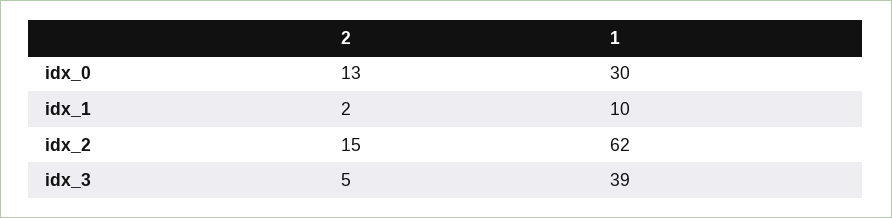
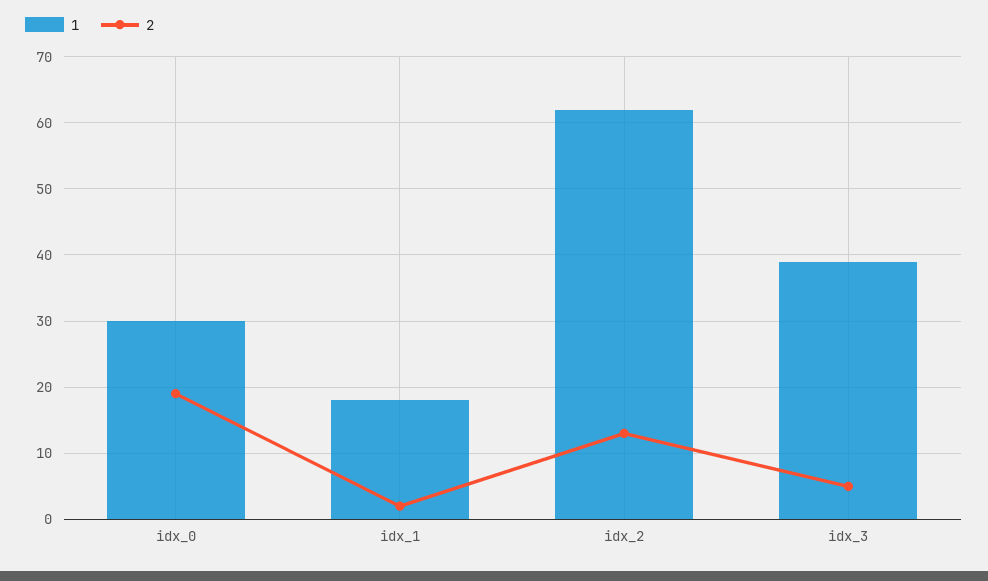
2, idx_0: 13 -> 19
1, idx_1: 10 -> 18
2, idx_2: 15 -> 13

